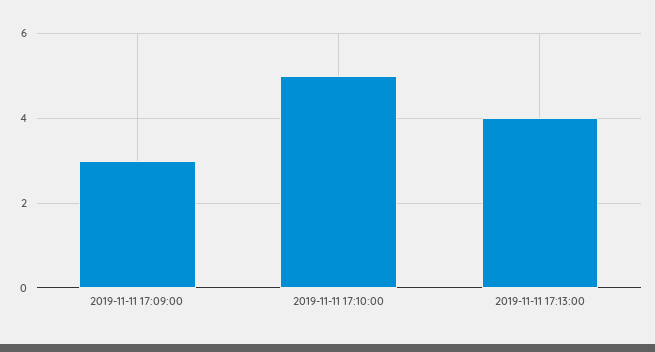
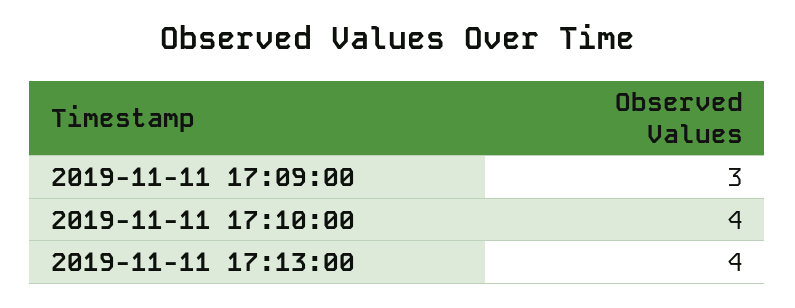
2019-11-11 17:10:00: 5 -> 4

